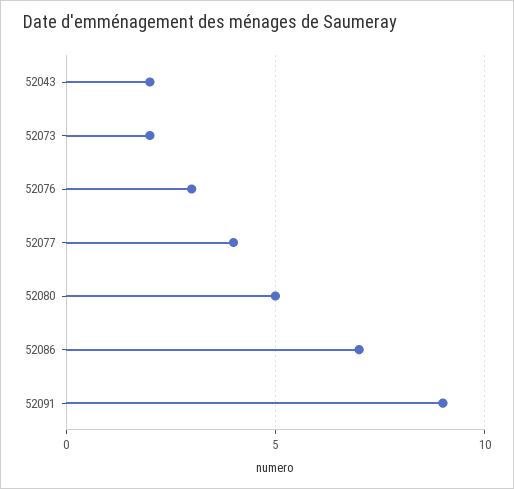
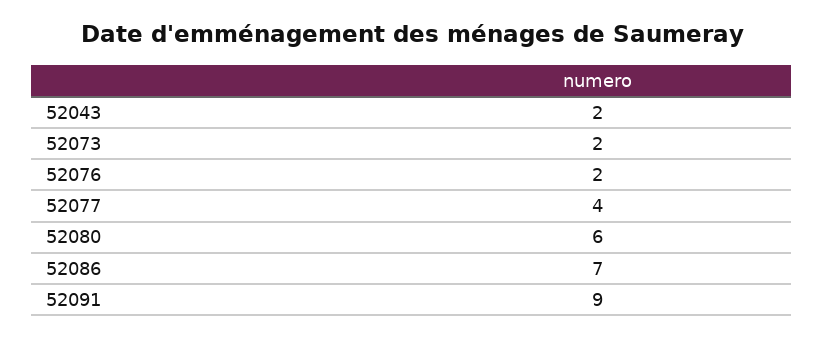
52076: 3 -> 2
52080: 5 -> 6

